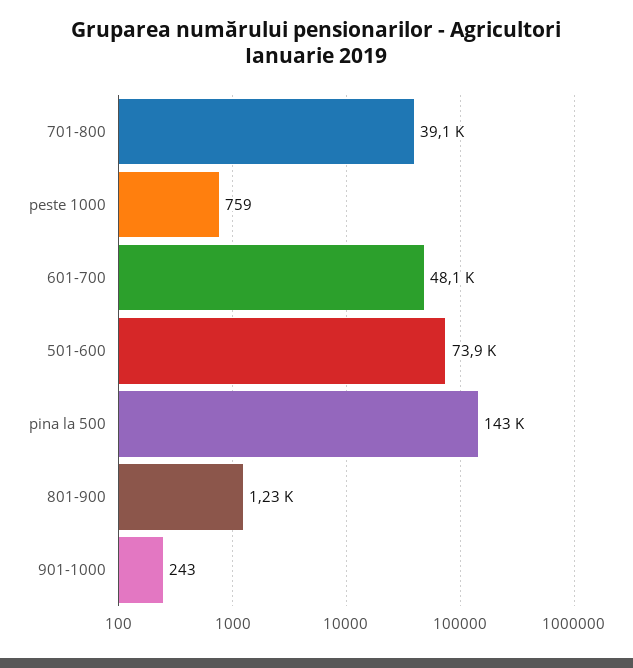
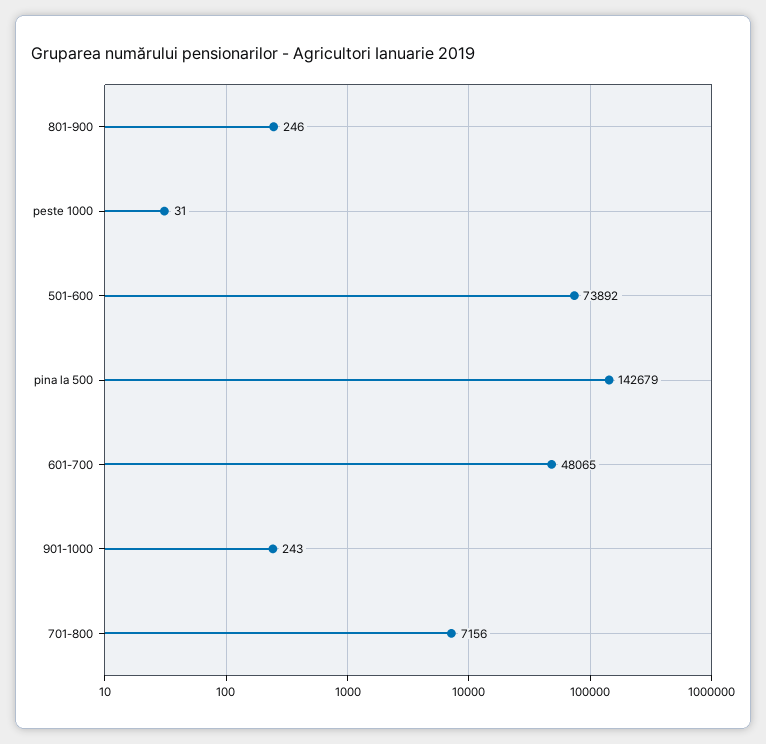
701-800: 39100 -> 7156
peste 1000: 759 -> 31
801-900: 1230 -> 246

